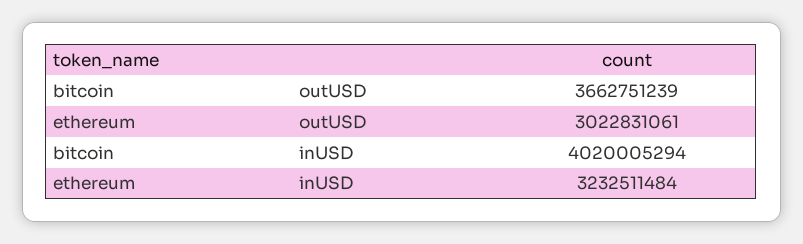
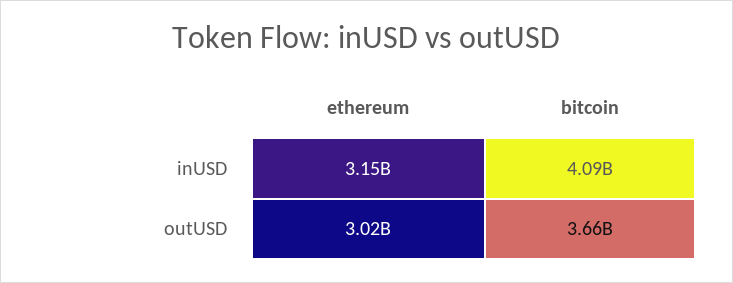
bitcoin, inUSD: 4020005294 -> 4090000000
ethereum, inUSD: 3232511484 -> 3150000000

